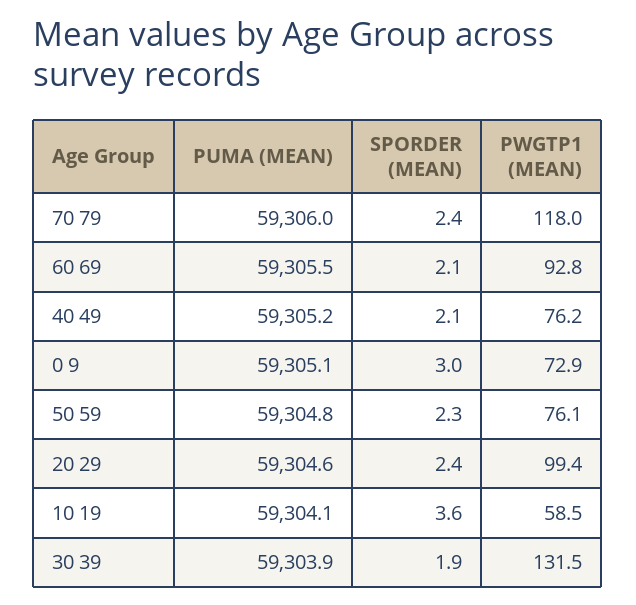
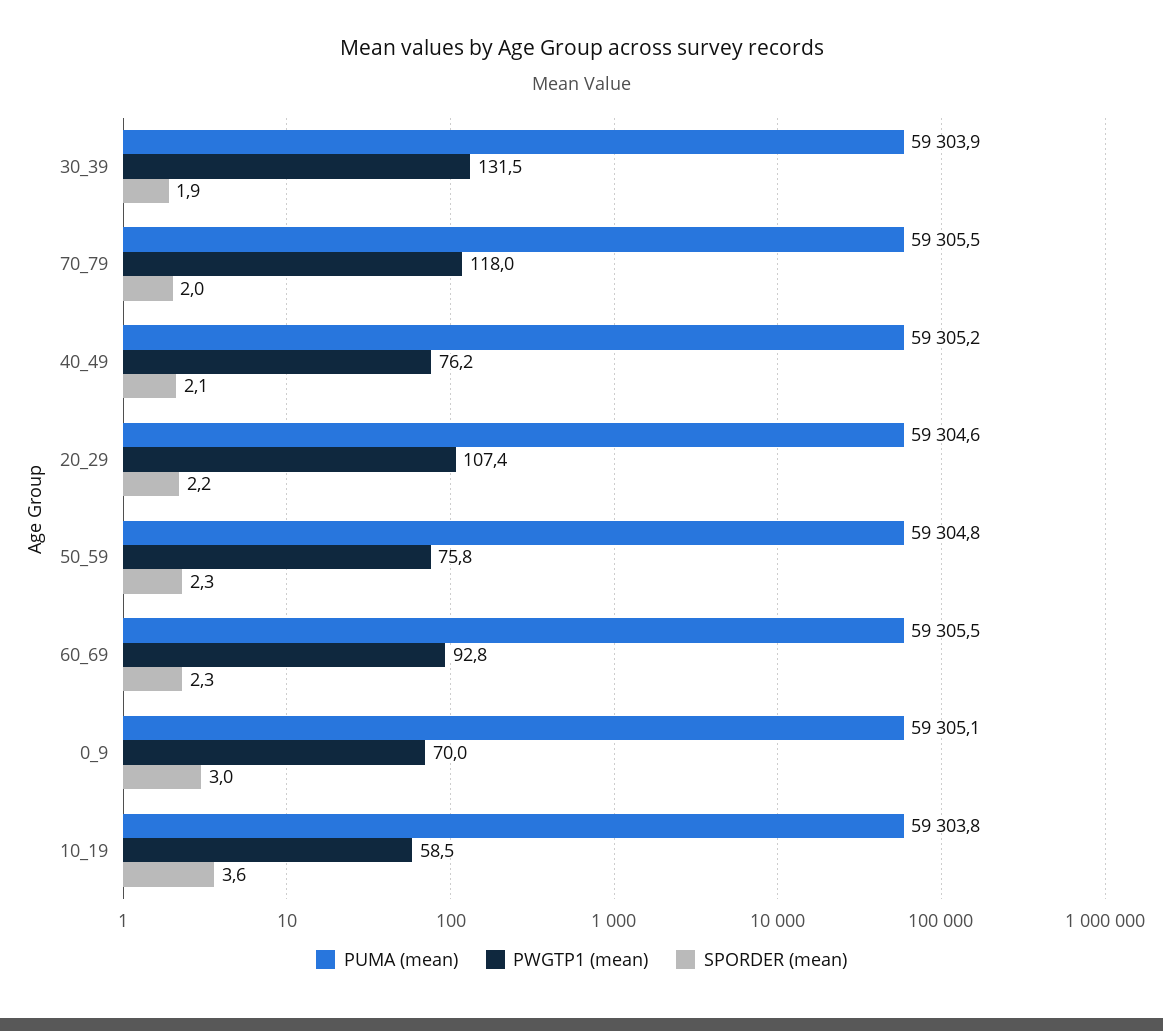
PUMA (MEAN), 70 79: 59306 -> 59305.5
SPORDER (MEAN), 70 79: 2.4 -> 2
SPORDER (MEAN), 60 69: 2.1 -> 2.3
PWGTP1 (MEAN), 0 9: 72.9 -> 70
PWGTP1 (MEAN), 50 59: 76.1 -> 75.8
SPORDER (MEAN), 20 29: 2.4 -> 2.2
PWGTP1 (MEAN), 20 29: 99.4 -> 107.4
PUMA (MEAN), 10 19: 59304.1 -> 59303.8

